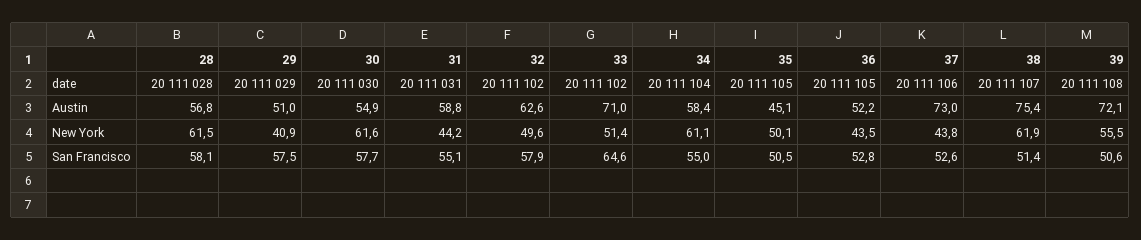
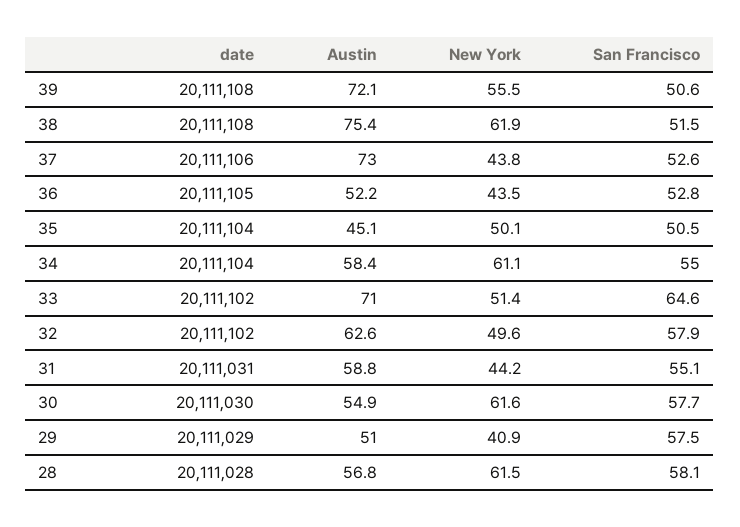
35, date: 20111105 -> 20111104
38, date: 20111107 -> 20111108
38, San Francisco: 51.4 -> 51.5

